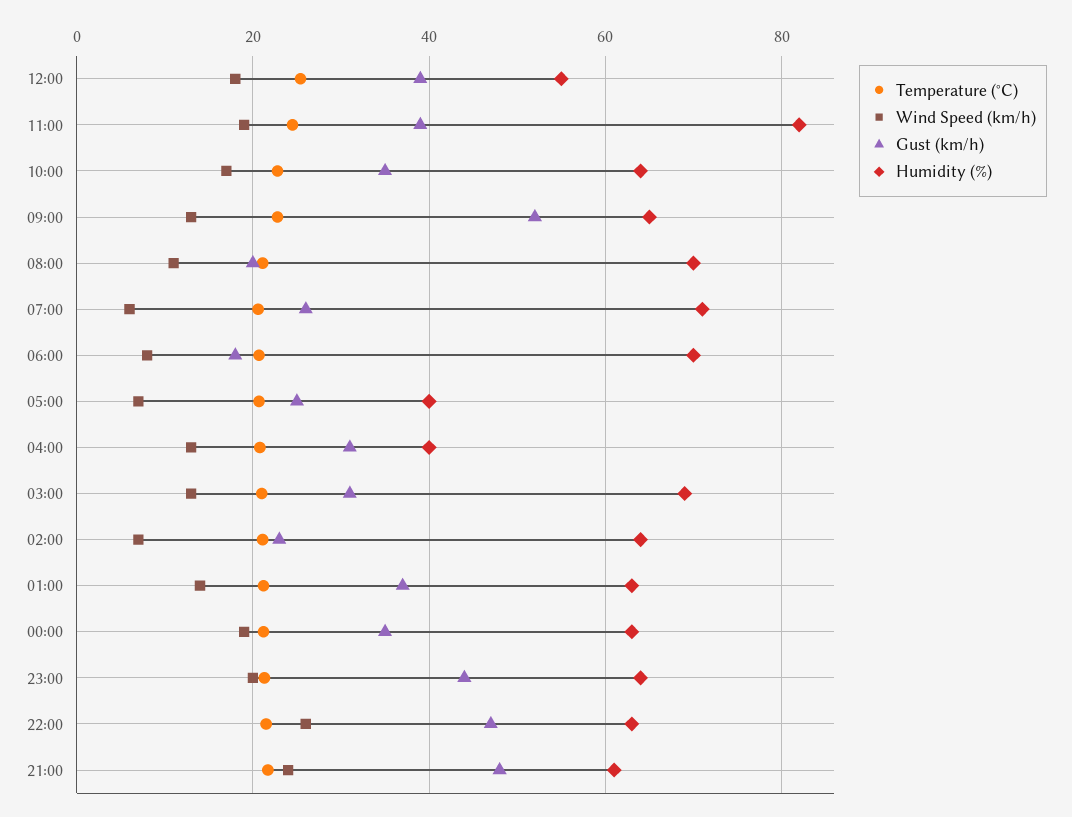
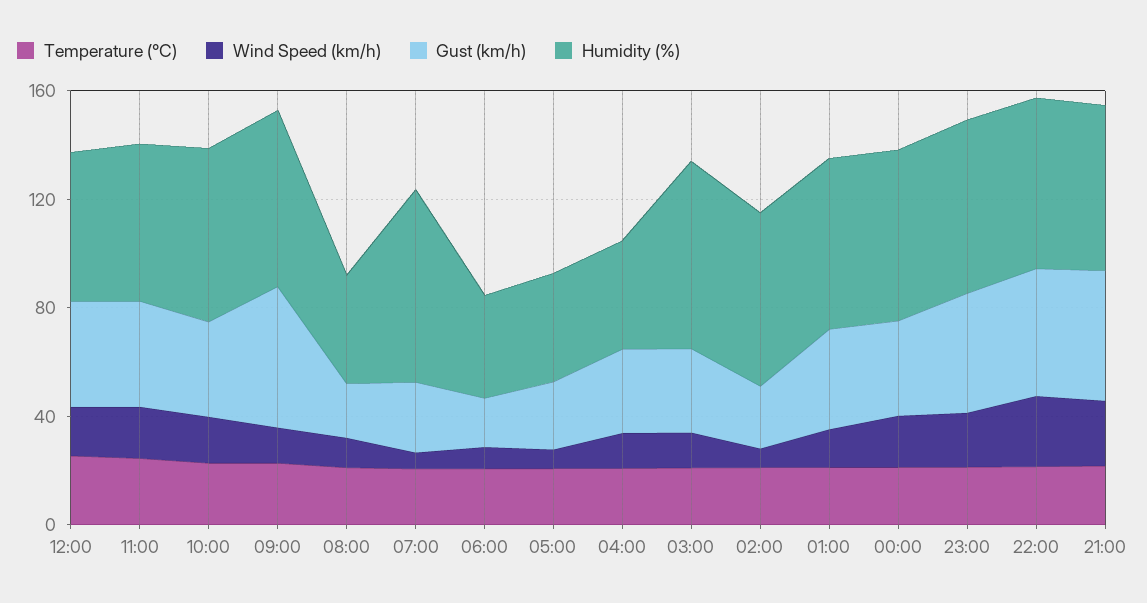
Humidity (%), 11:00: 82 -> 60
Humidity (%), 08:00: 70 -> 40
Humidity (%), 06:00: 70 -> 40

